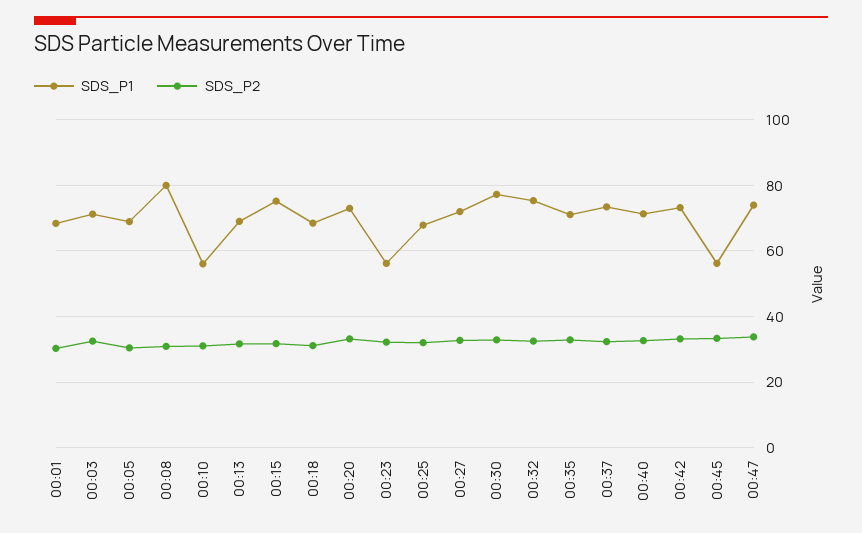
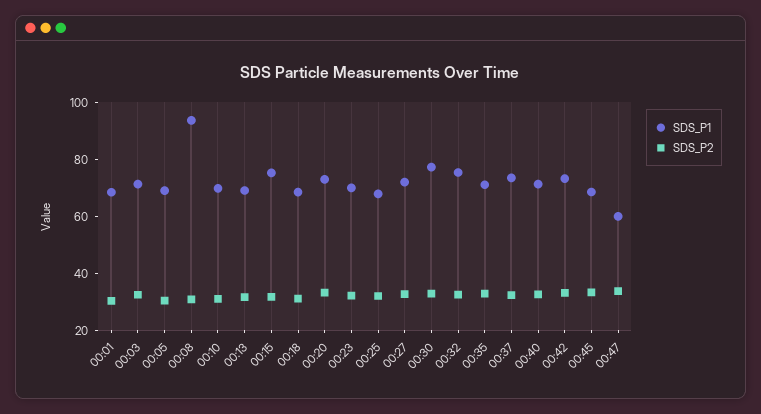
SDS_P1, 00:08: 80 -> 95
SDS_P1, 00:10: 56 -> 70
SDS_P1, 00:23: 56 -> 70
SDS_P1, 00:45: 56 -> 70
SDS_P1, 00:47: 74 -> 60

